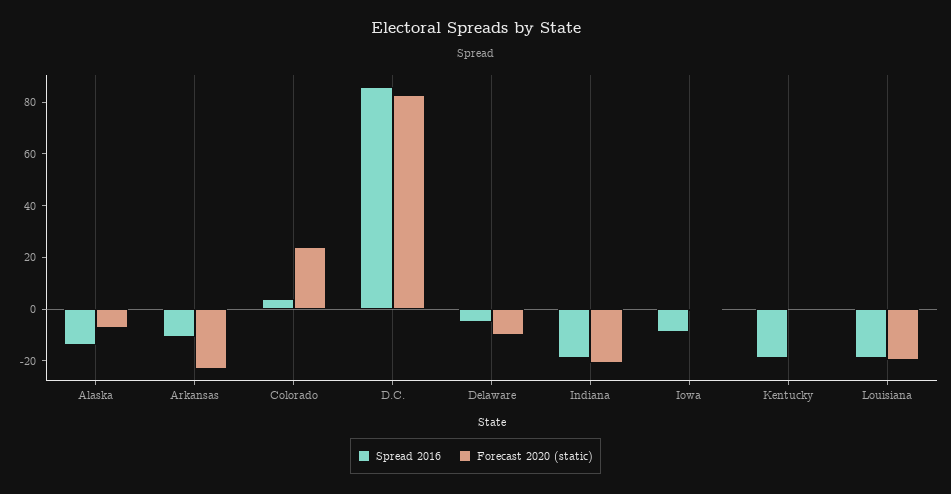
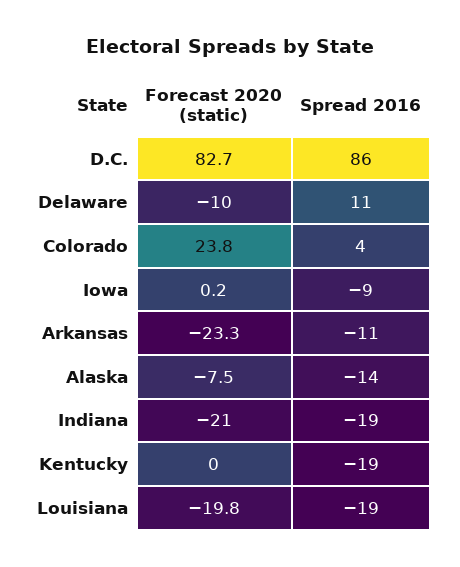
Spread 2016, Delaware: -5 -> 11

